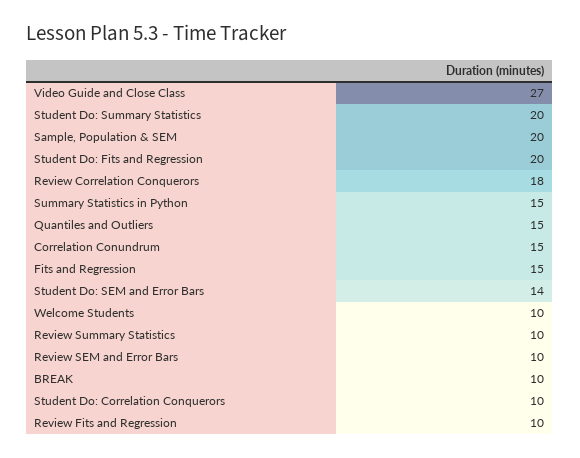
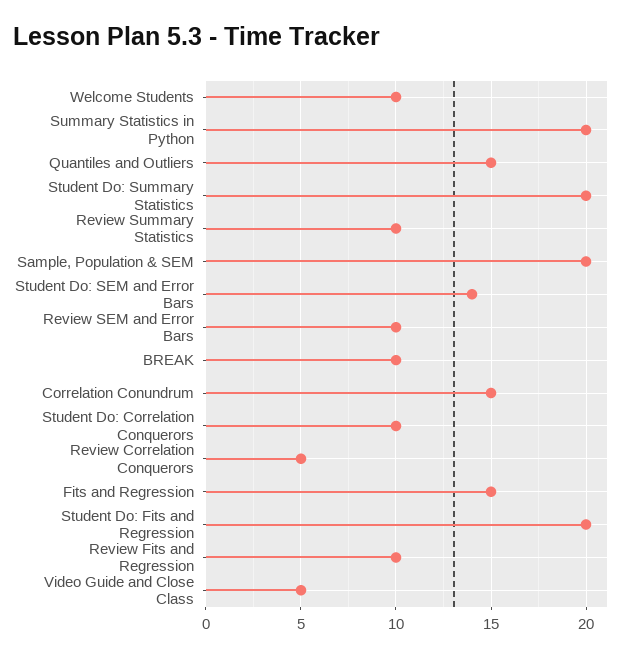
Video Guide and Close Class: 27 -> 5
Review Correlation Conquerors: 18 -> 5
Summary Statistics in Python: 15 -> 20

